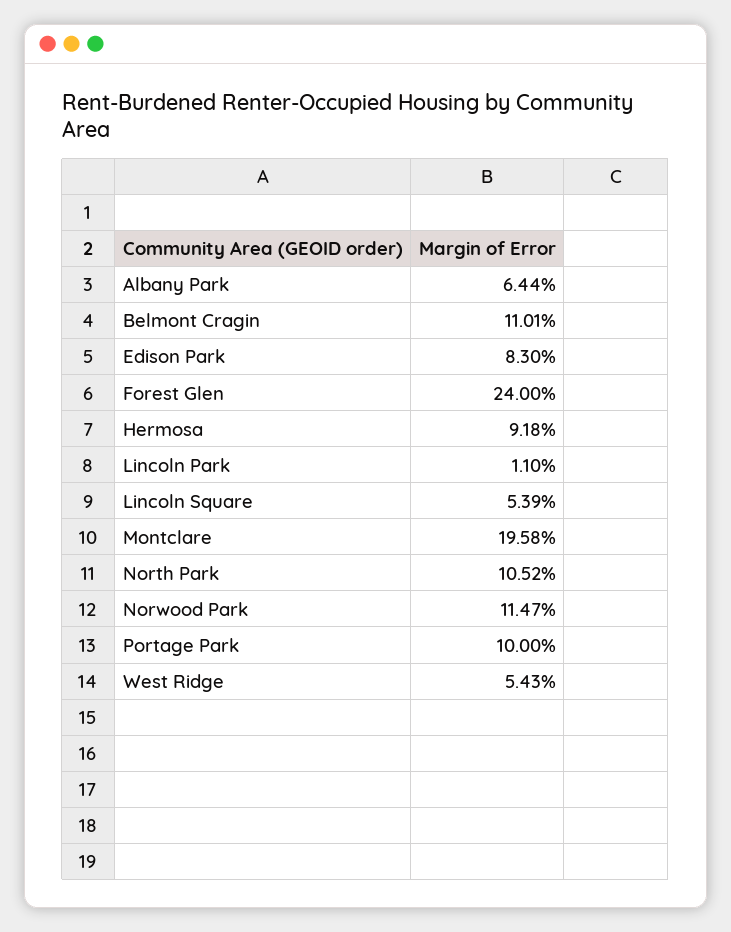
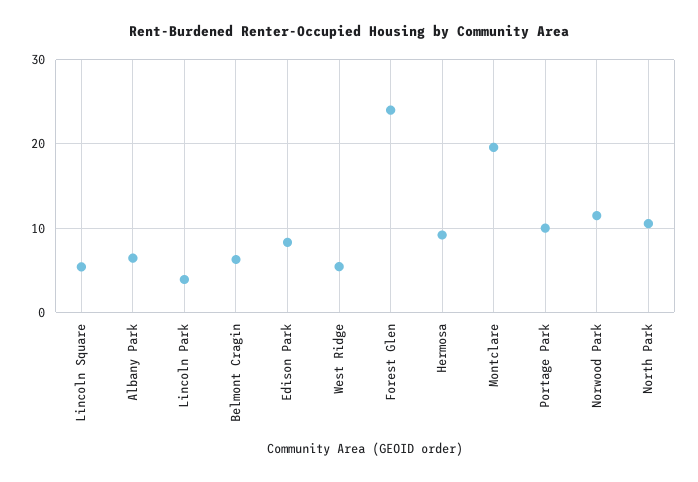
Belmont Cragin: 11.01 -> 6
Lincoln Park: 1.1 -> 4

